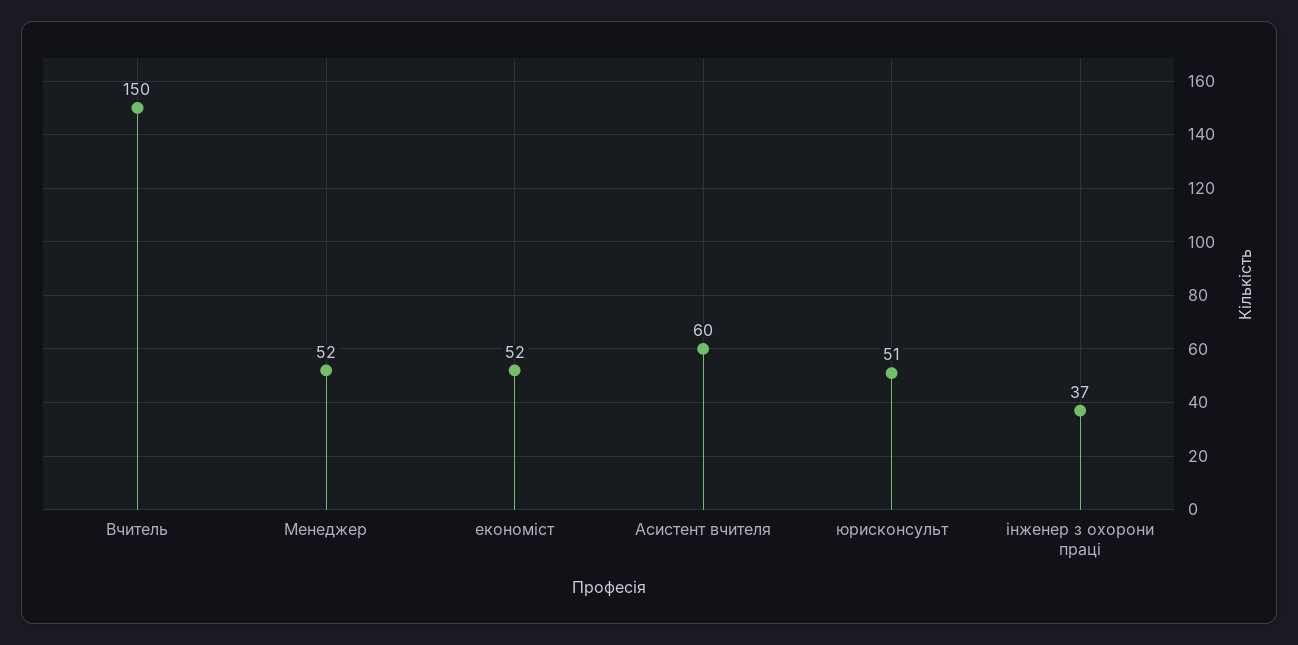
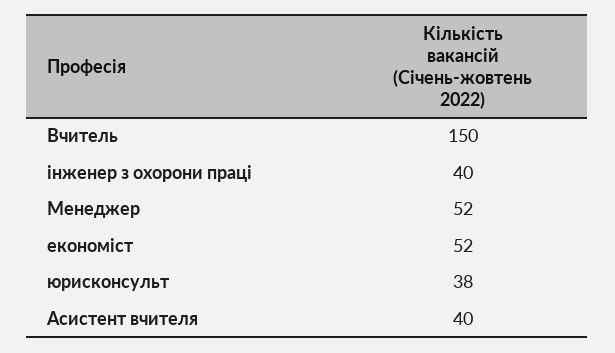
Асистент вчителя: 60 -> 40
юрисконсульт: 51 -> 38
інженер з охорони праці: 37 -> 40

